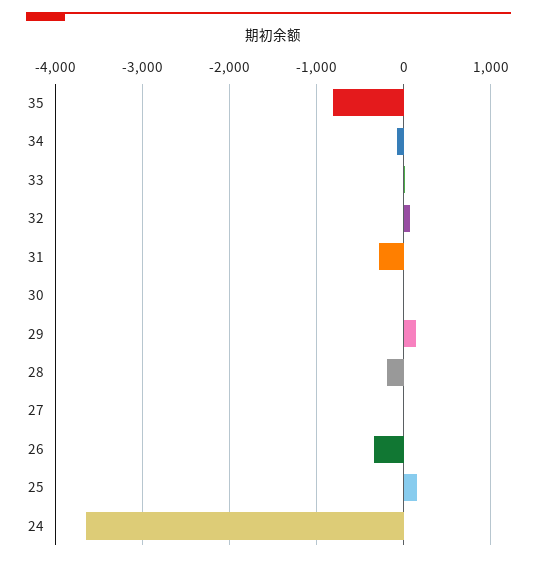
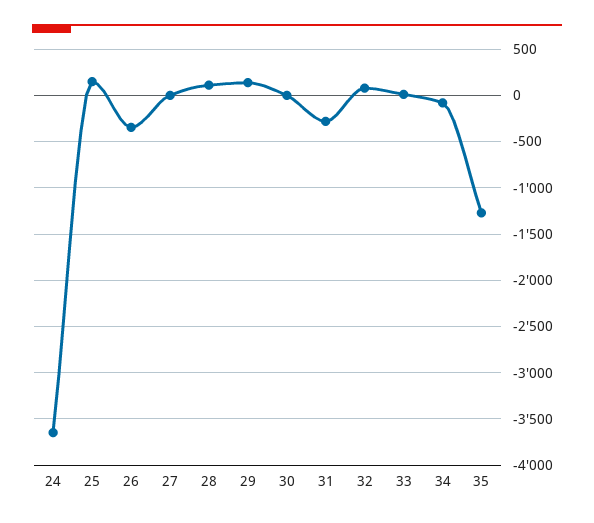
35: -800 -> -1300
28: -200 -> 100

